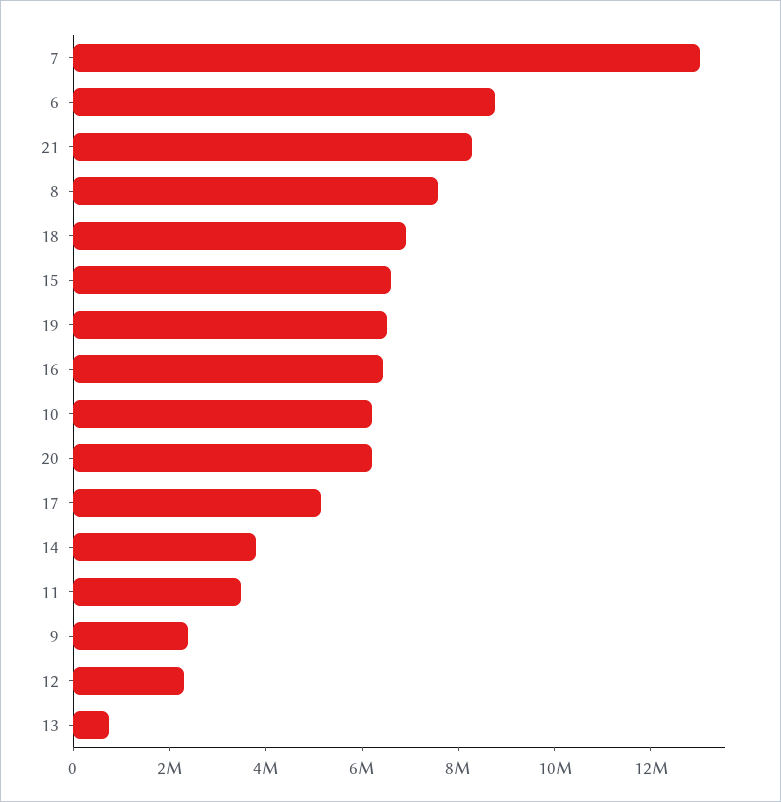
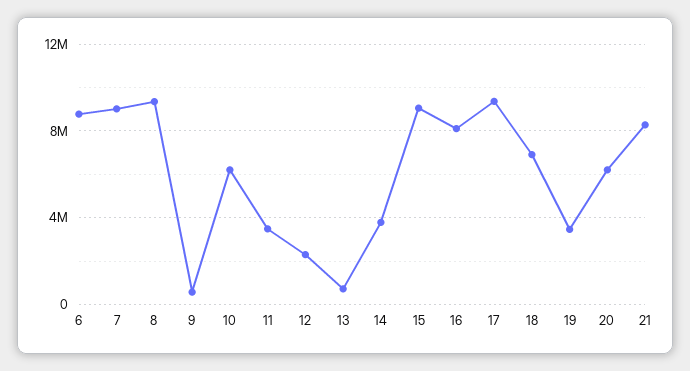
7: 13000000 -> 9000000
8: 7500000 -> 9500000
15: 6500000 -> 9000000
19: 6500000 -> 3500000
16: 6500000 -> 8000000
17: 5000000 -> 9500000
9: 2500000 -> 500000

